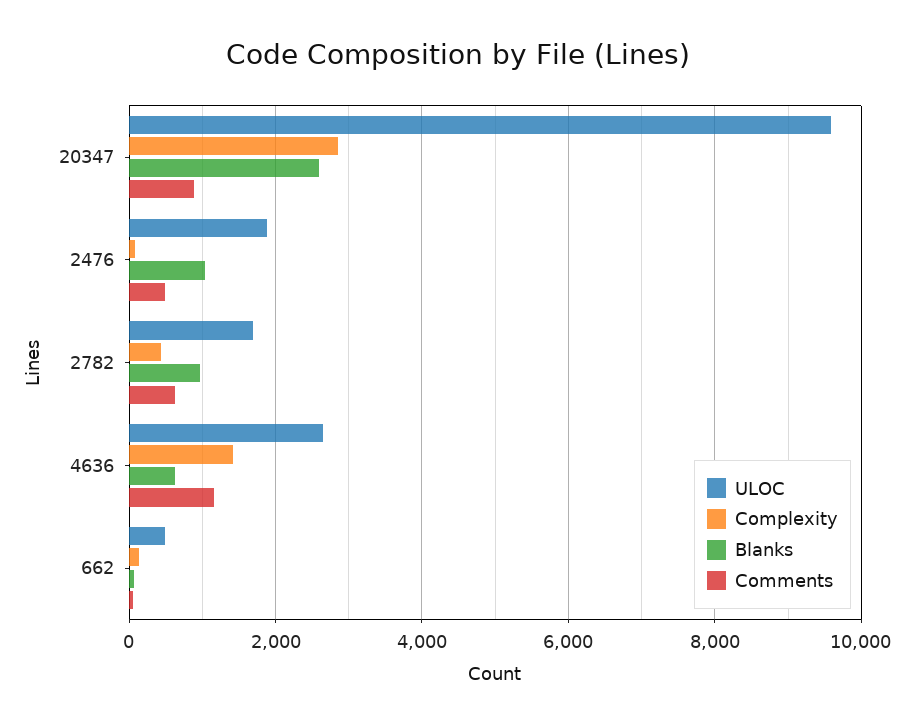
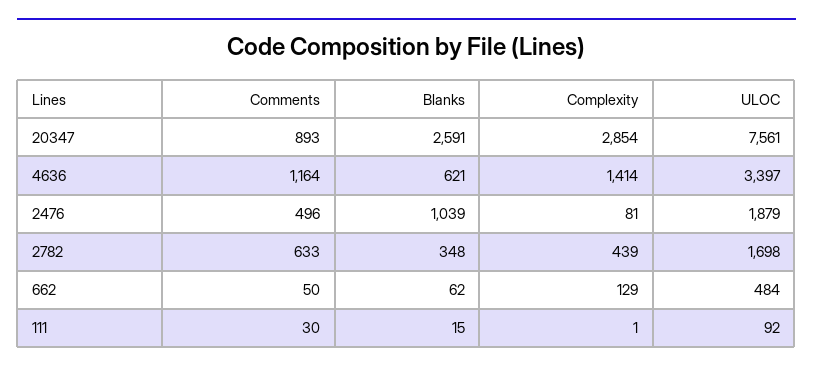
ULOC, 20347: 9600 -> 7561
Blanks, 2782: 1000 -> 348
ULOC, 4636: 2600 -> 3397
Comments, 111: none -> 30
Blanks, 111: none -> 15
Complexity, 111: none -> 1
ULOC, 111: none -> 92

